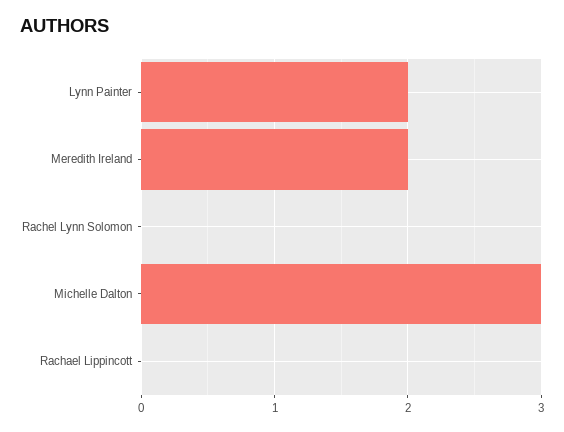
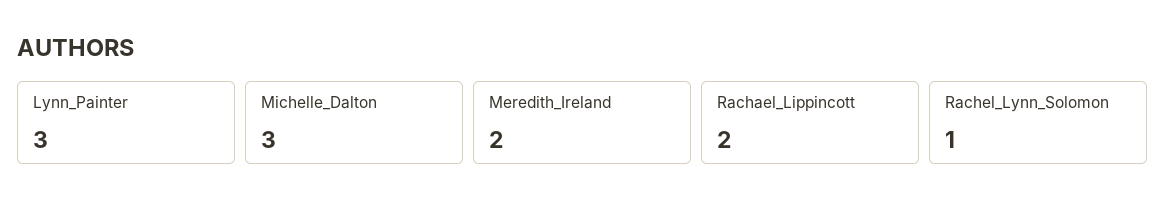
Lynn Painter: 2 -> 3
Rachel Lynn Solomon: 0 -> 1
Rachael Lippincott: 0 -> 2

